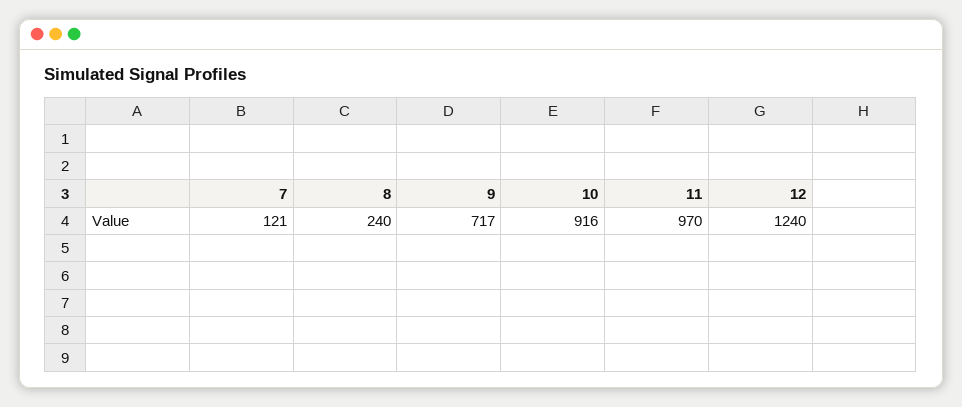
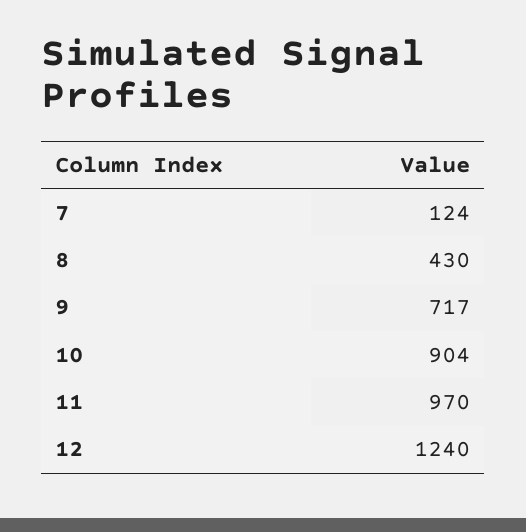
7: 121 -> 124
8: 240 -> 430
10: 916 -> 904

